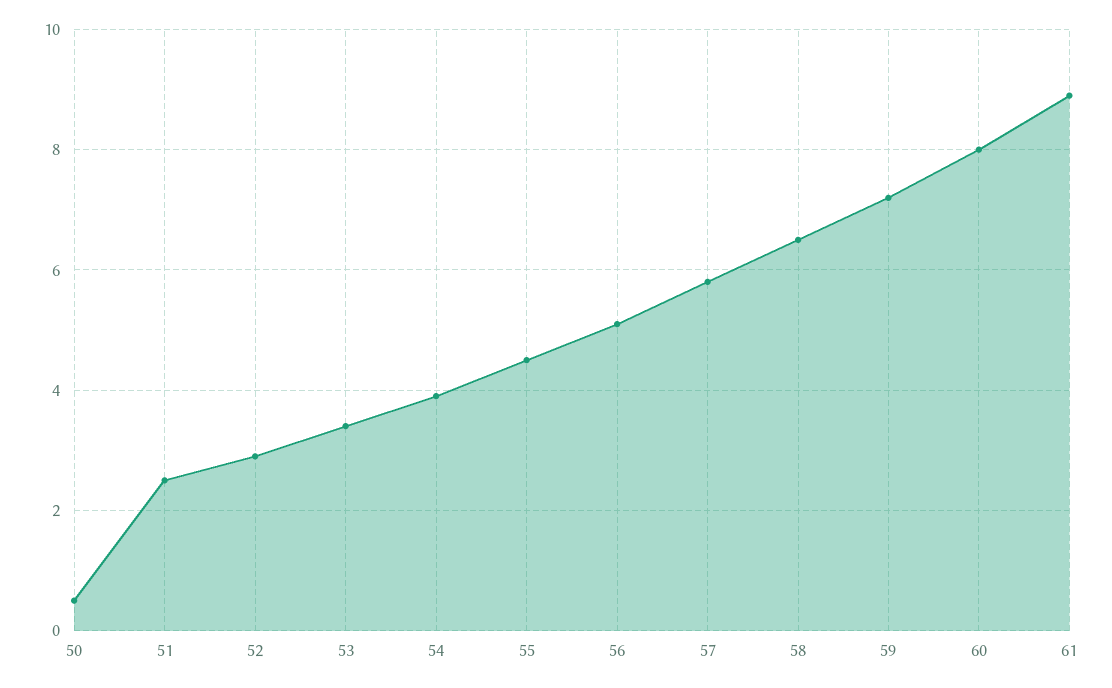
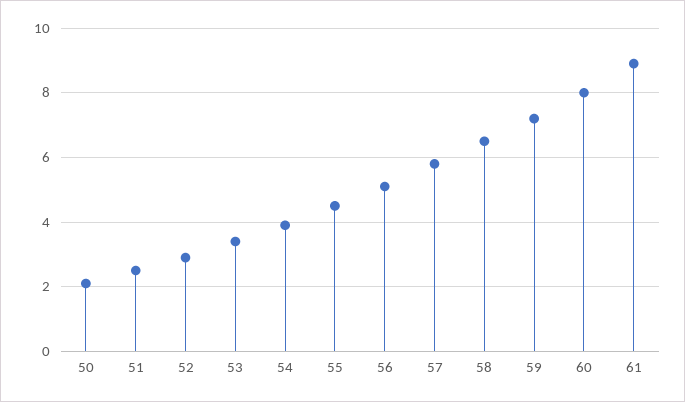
50: 0.5 -> 2

